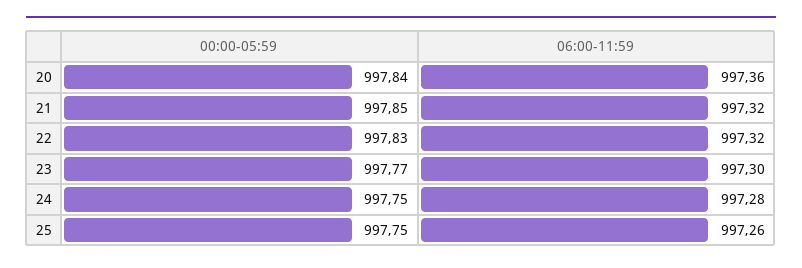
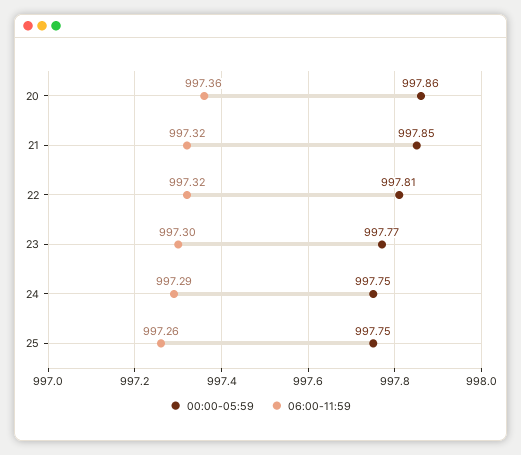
00:00-05:59, 20: 997.84 -> 997.86
00:00-05:59, 22: 997.83 -> 997.81
06:00-11:59, 24: 997.28 -> 997.29

